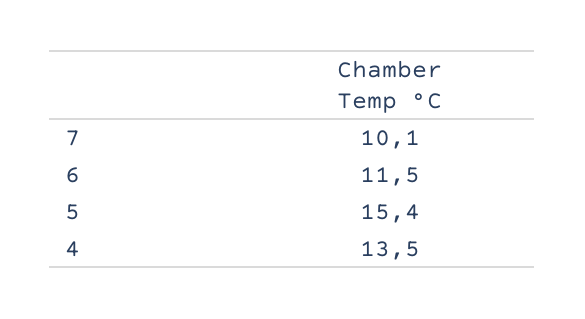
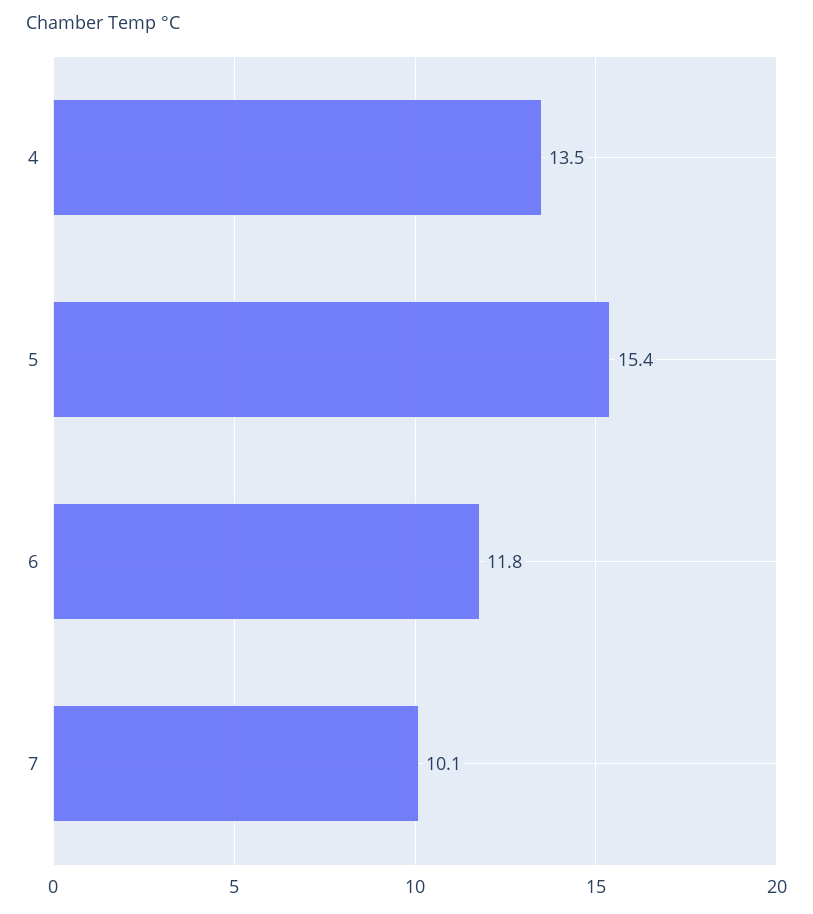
6: 11.5 -> 11.8

